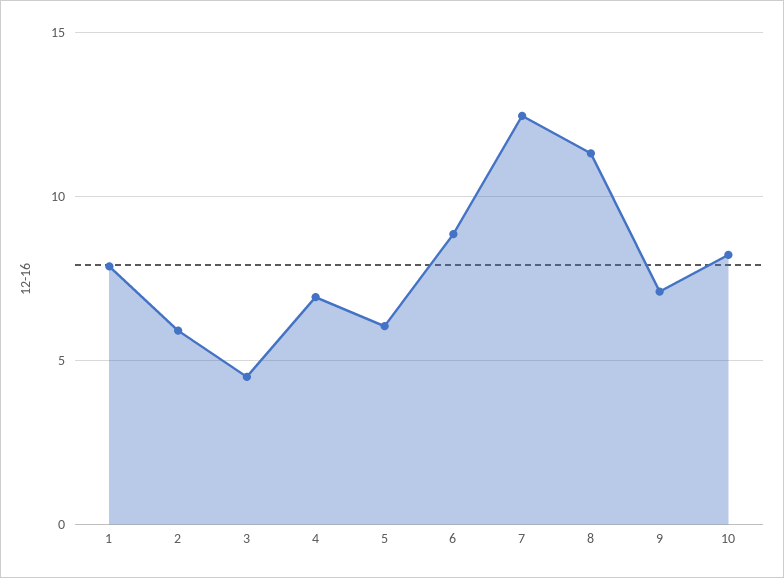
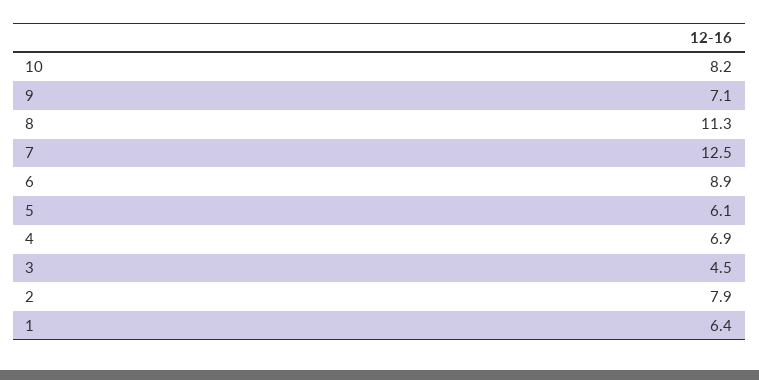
1: 8 -> 6.4
2: 6 -> 7.9

